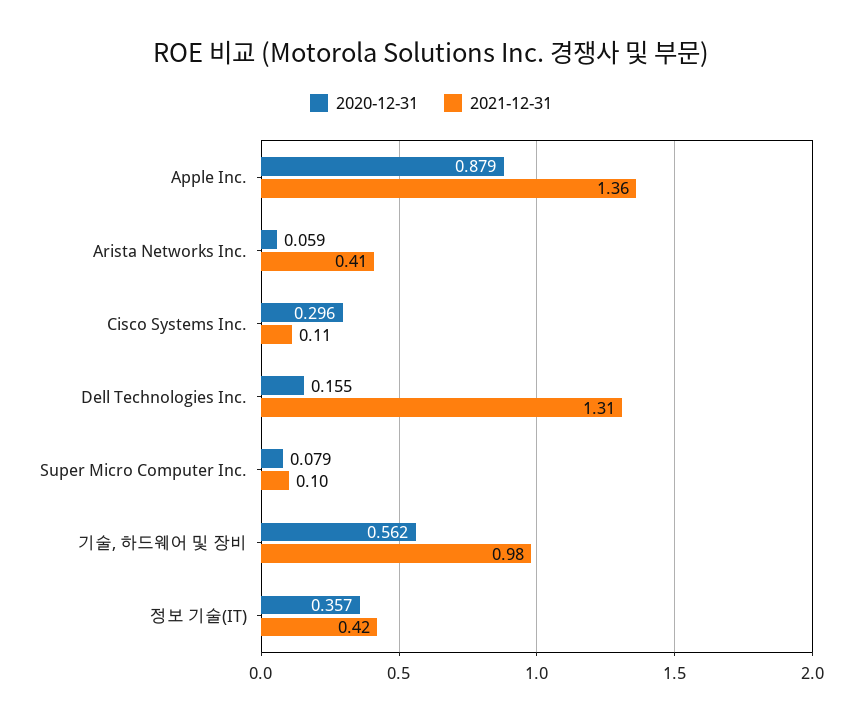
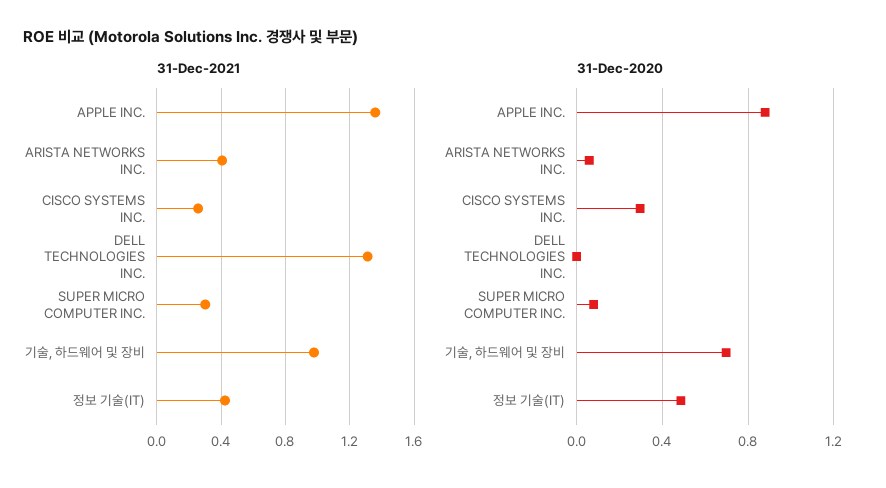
2021-12-31, Cisco Systems Inc.: 0.11 -> 0.25
2020-12-31, Dell Technologies Inc.: 0.155 -> 0
2021-12-31, Super Micro Computer Inc.: 0.1 -> 0.3
2020-12-31, 기술, 하드웨어 및 장비: 0.562 -> 0.7
2020-12-31, 정보 기술(IT): 0.357 -> 0.5

